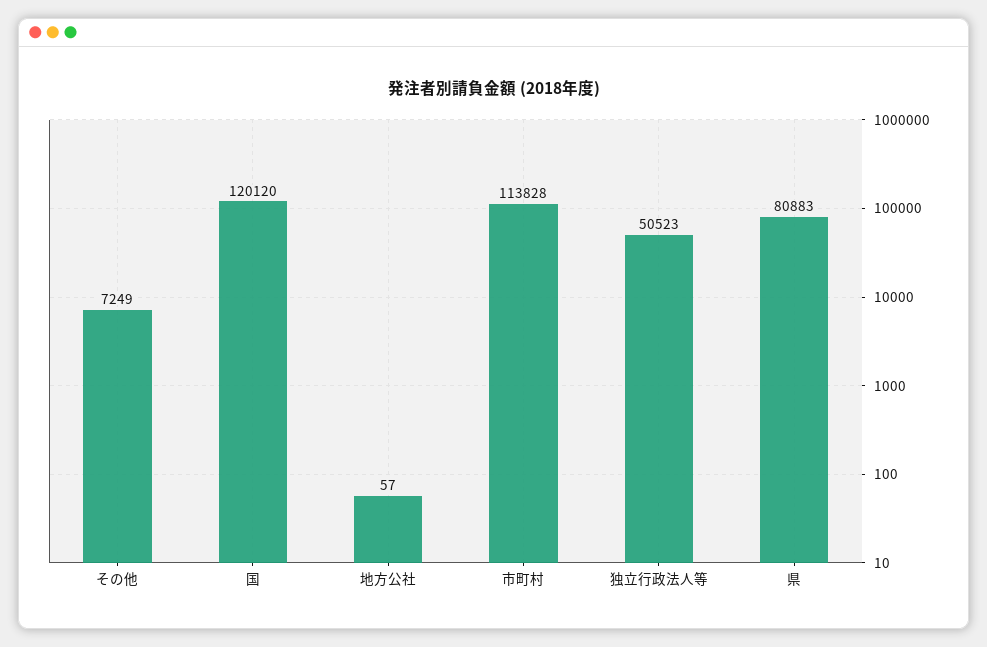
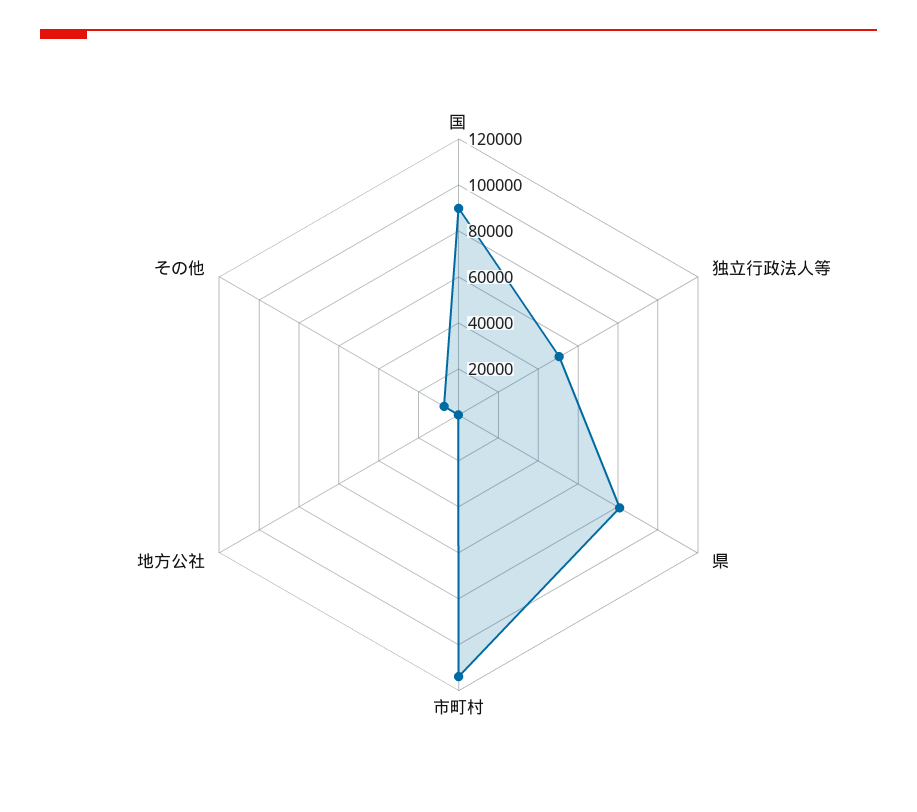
国: 120120 -> 90000

